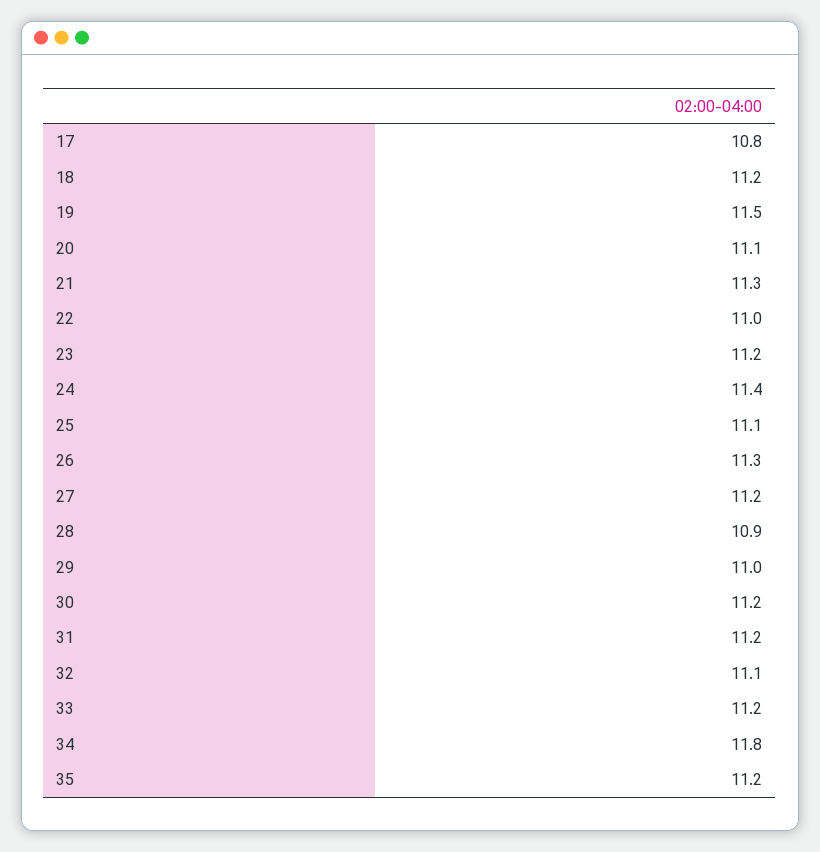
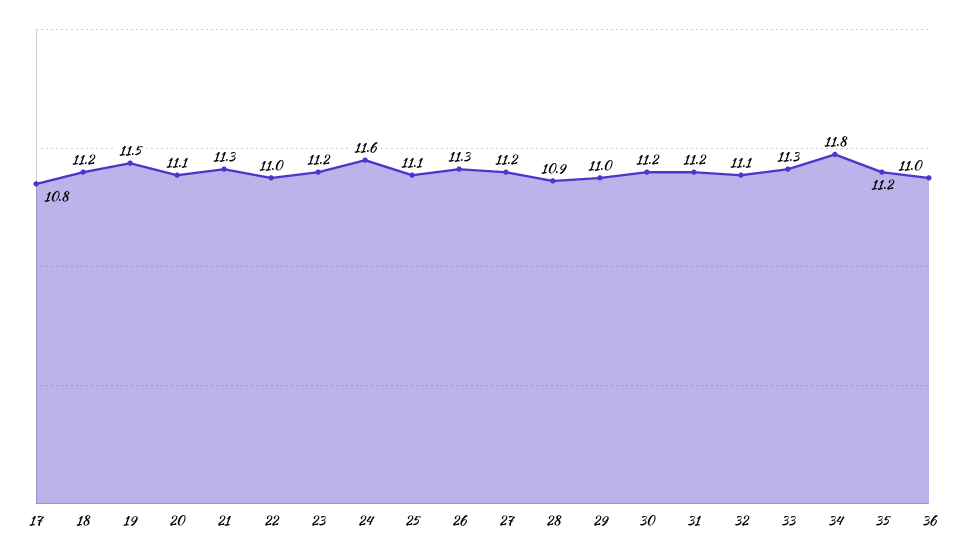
24: 11.4 -> 11.6
33: 11.2 -> 11.3
36: none -> 11

